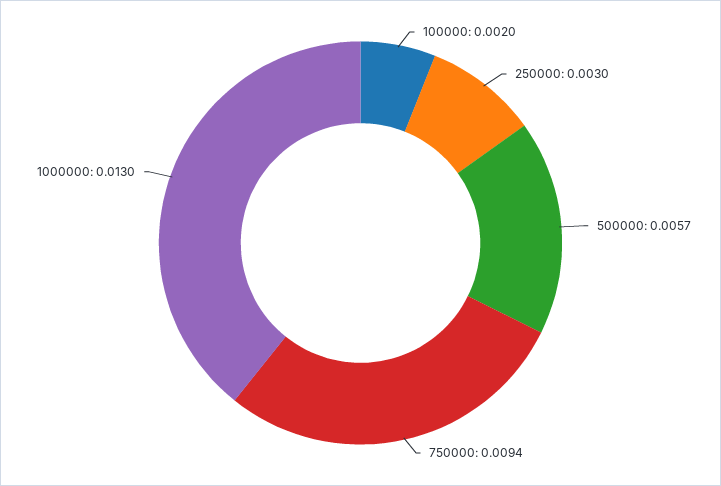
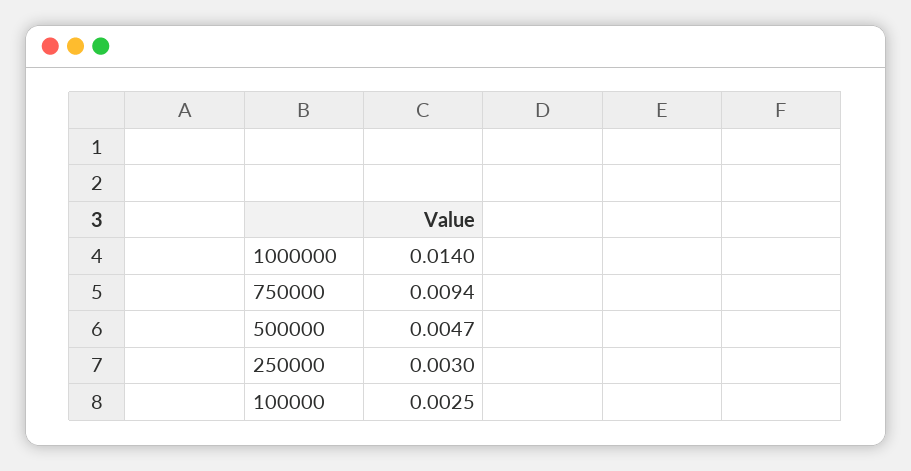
100000: 0.002 -> 0.0025
500000: 0.0057 -> 0.0047
1000000: 0.013 -> 0.014

